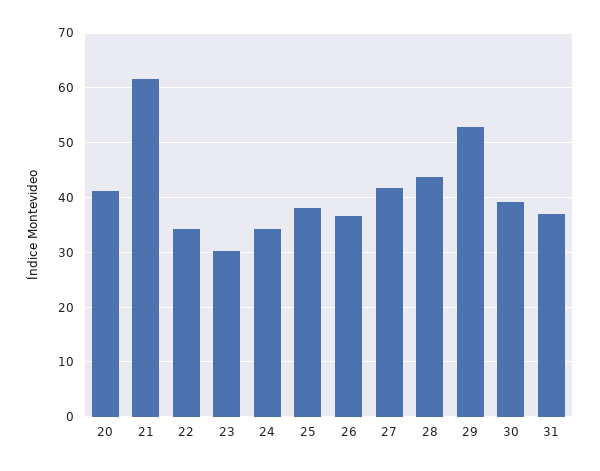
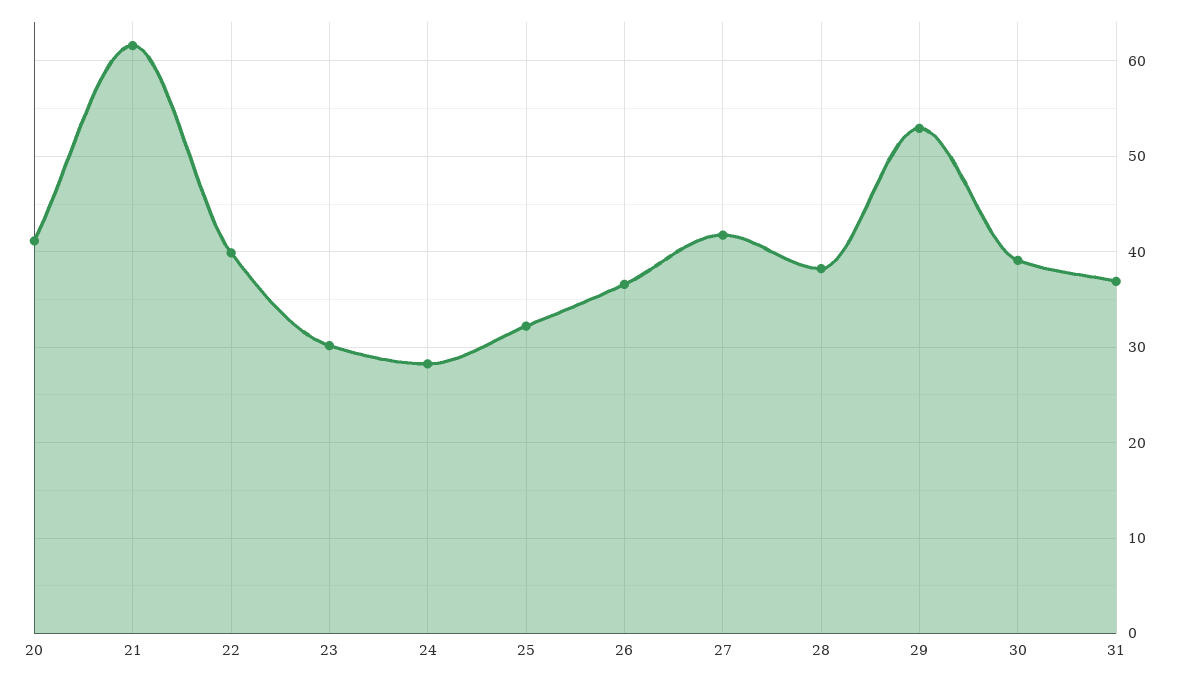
22: 34 -> 40
24: 34 -> 28
25: 38 -> 32
28: 44 -> 38

